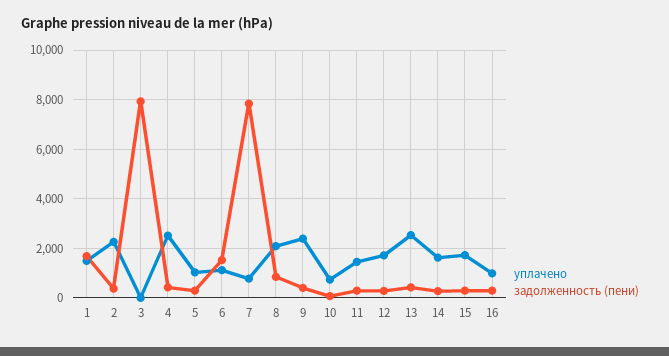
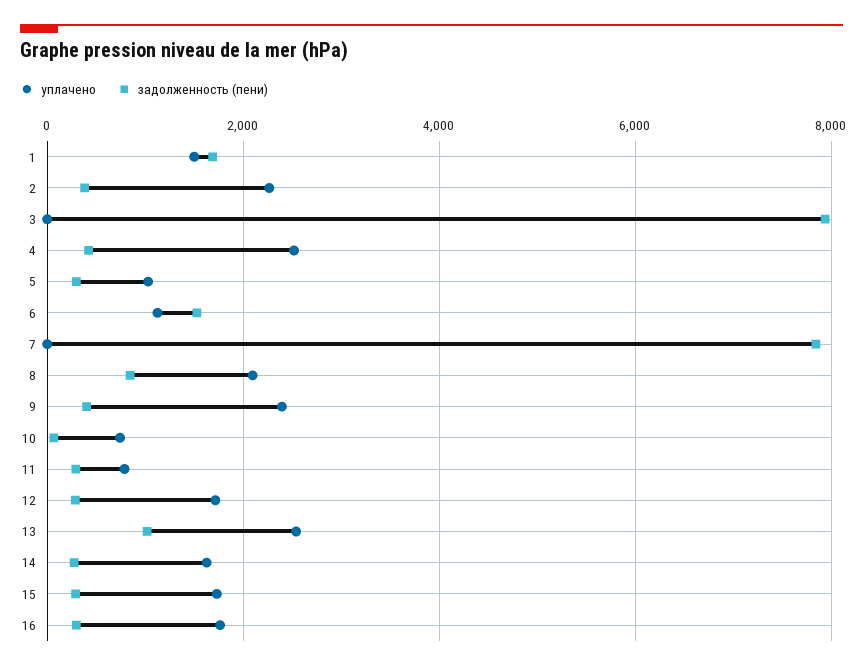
уплачено, 7: 750 -> 0
уплачено, 11: 1500 -> 800
задолженность (пени), 13: 500 -> 1000
уплачено, 16: 1000 -> 1800

